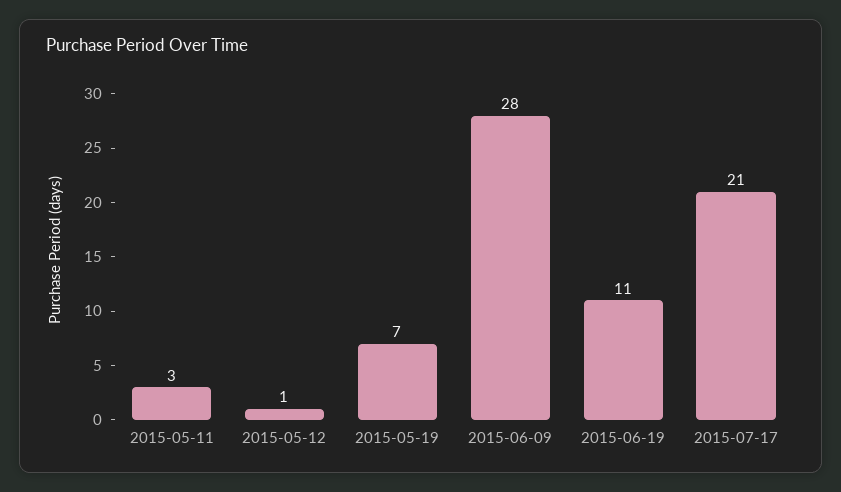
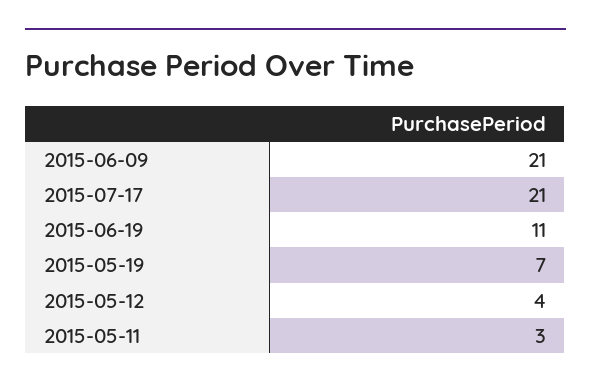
2015-05-12: 1 -> 4
2015-06-09: 28 -> 21

